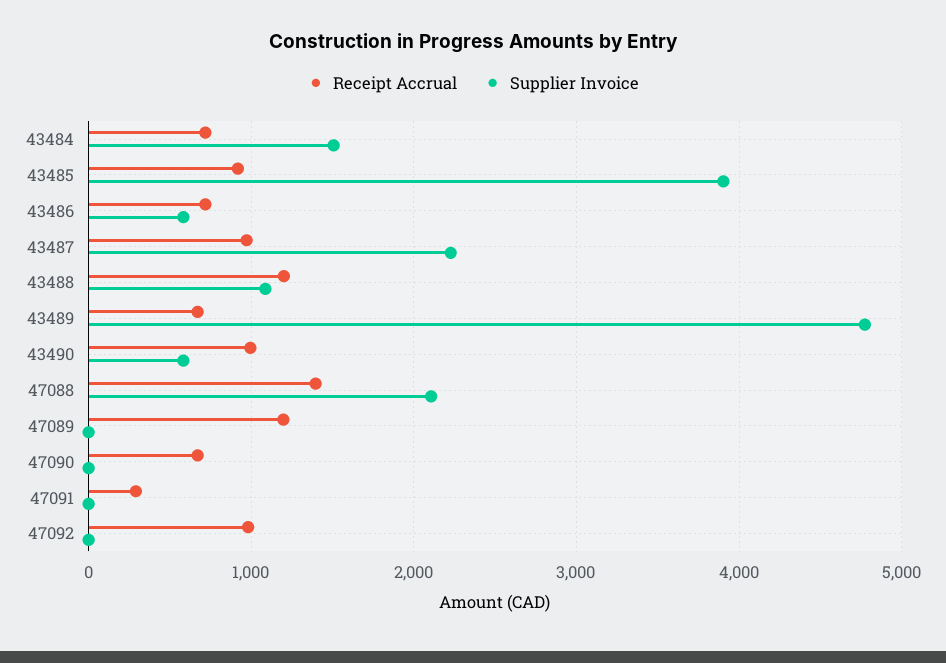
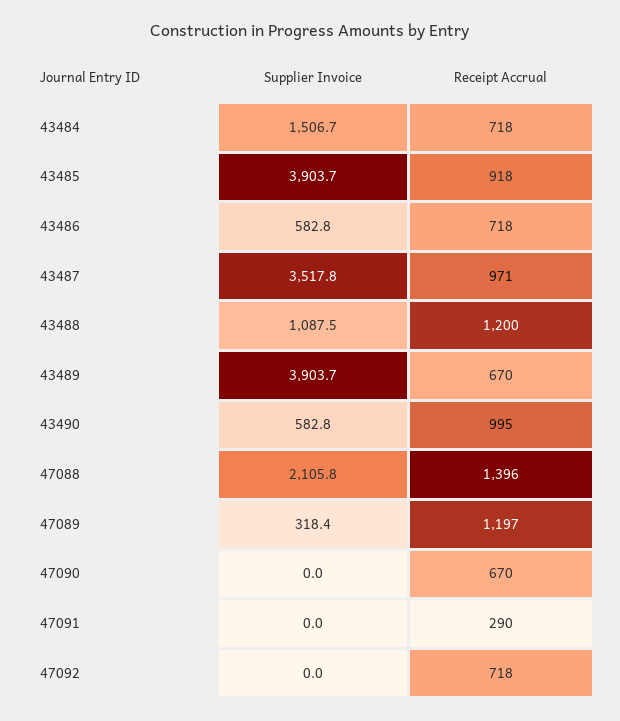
Supplier Invoice, 43487: 2200 -> 3517.8
Supplier Invoice, 43489: 4800 -> 3903.7
Supplier Invoice, 47089: 0 -> 318.4
Receipt Accrual, 47092: 1000 -> 718

